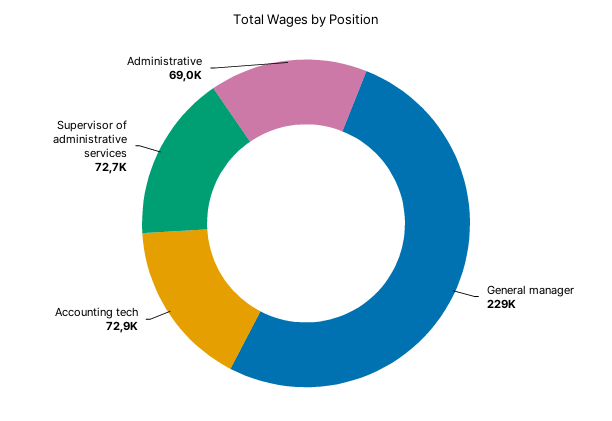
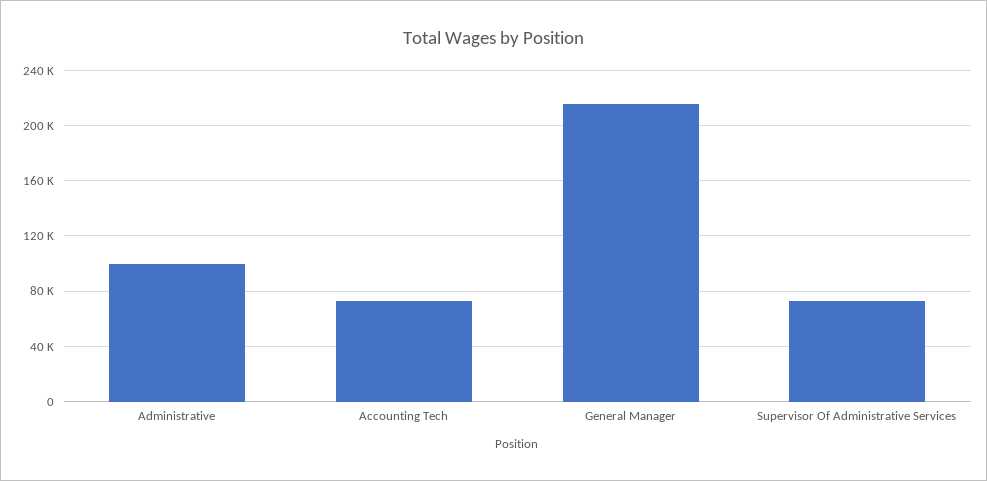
General manager: 229000 -> 215000
Administrative: 69000 -> 100000

